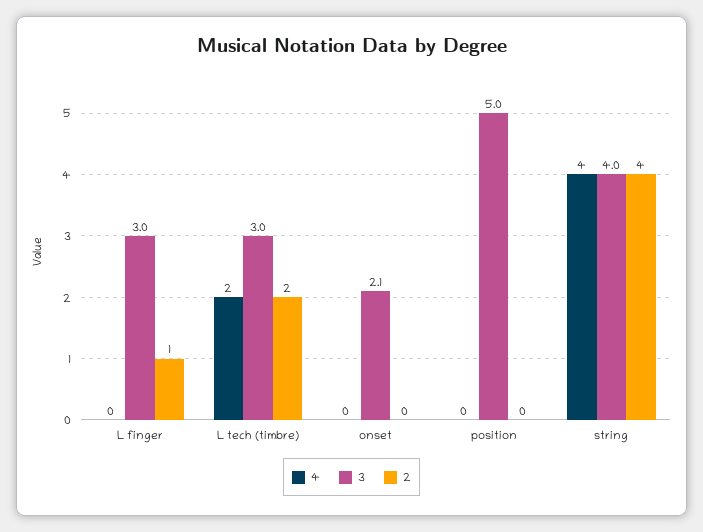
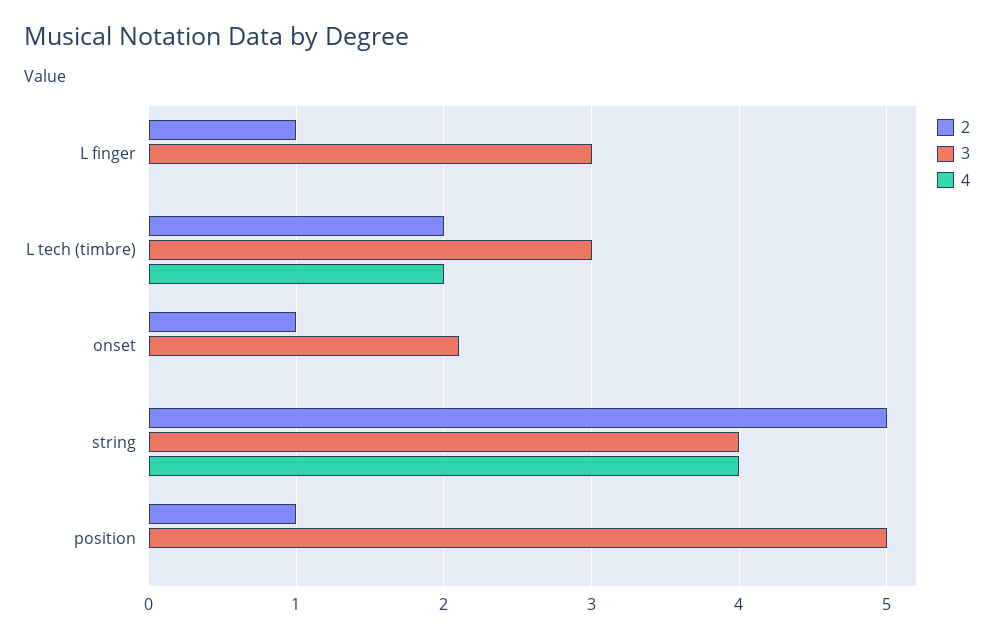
2, onset: 0 -> 1
2, position: 0 -> 1
2, string: 4 -> 5

